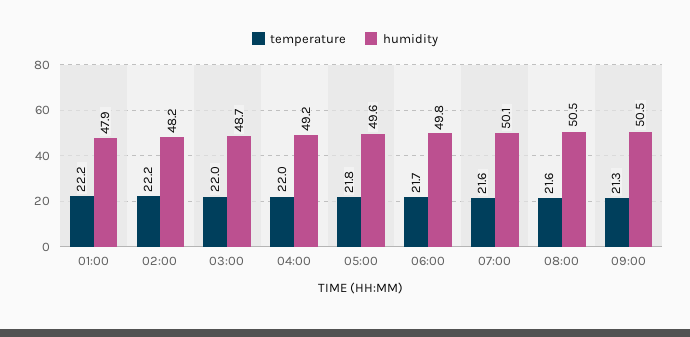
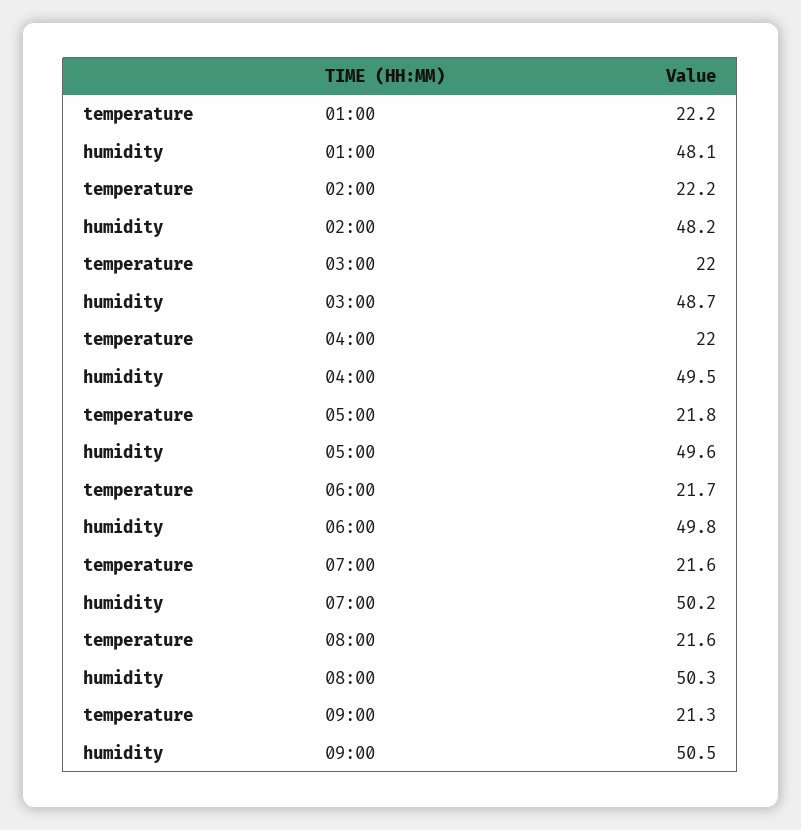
humidity, 01:00: 47.9 -> 48.1
humidity, 04:00: 49.2 -> 49.5
humidity, 07:00: 50.1 -> 50.2
humidity, 08:00: 50.5 -> 50.3

